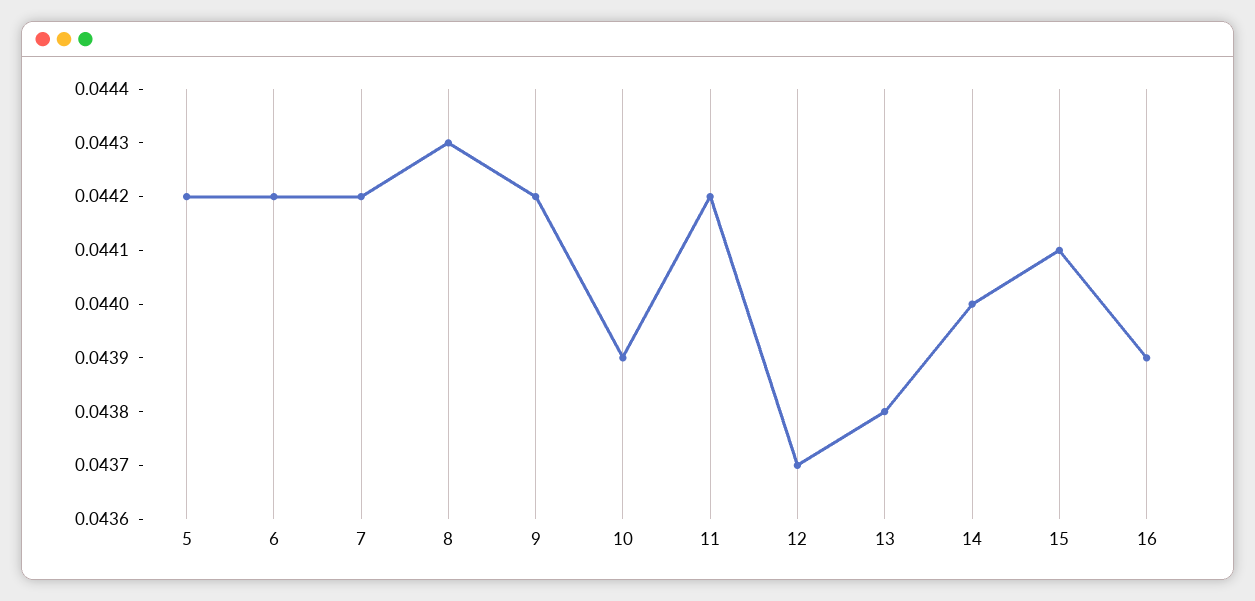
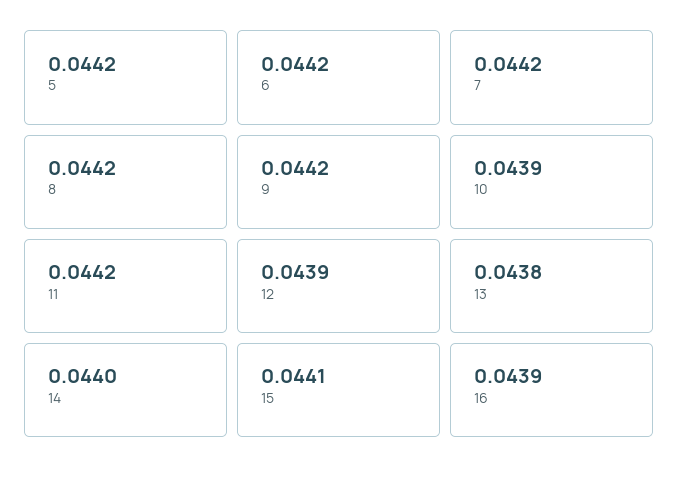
8: 0.0443 -> 0.0442
12: 0.0437 -> 0.0439

